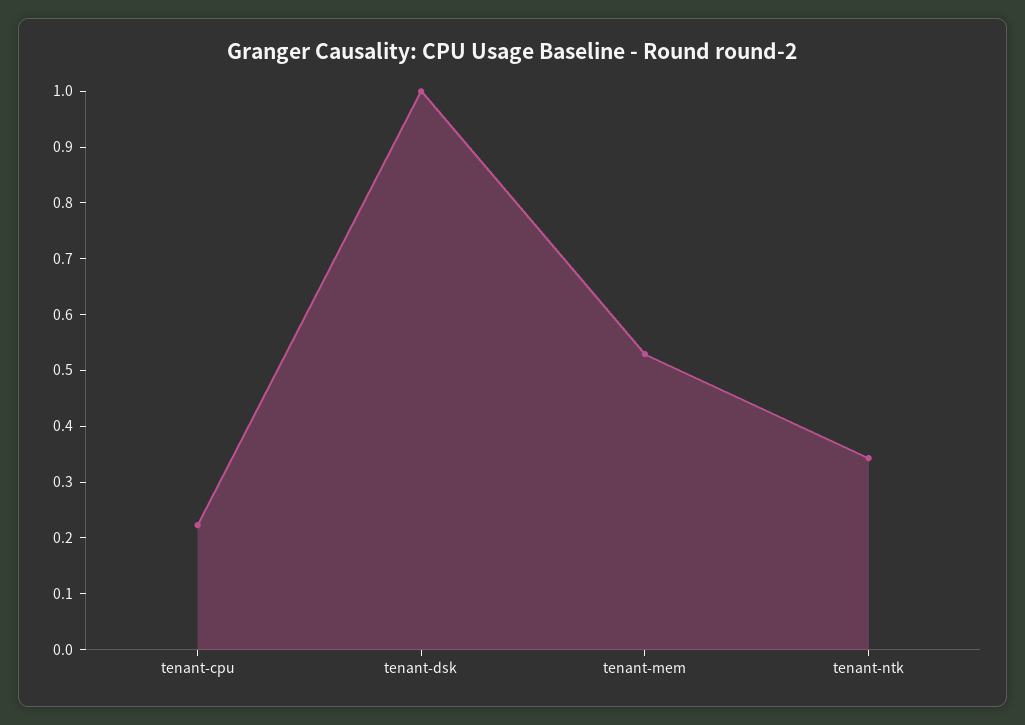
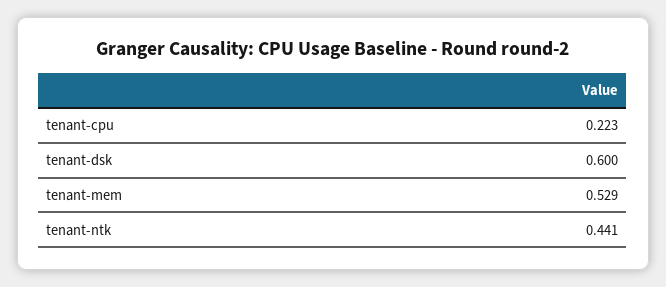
tenant-dsk: 1 -> 0.6
tenant-ntk: 0.34 -> 0.441

